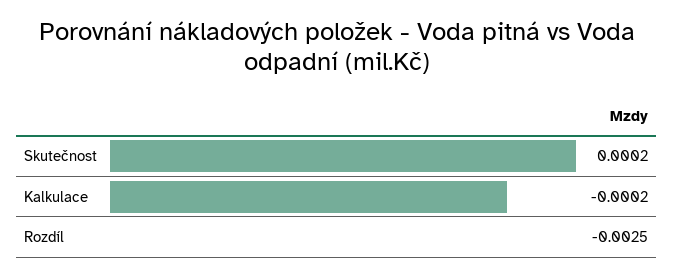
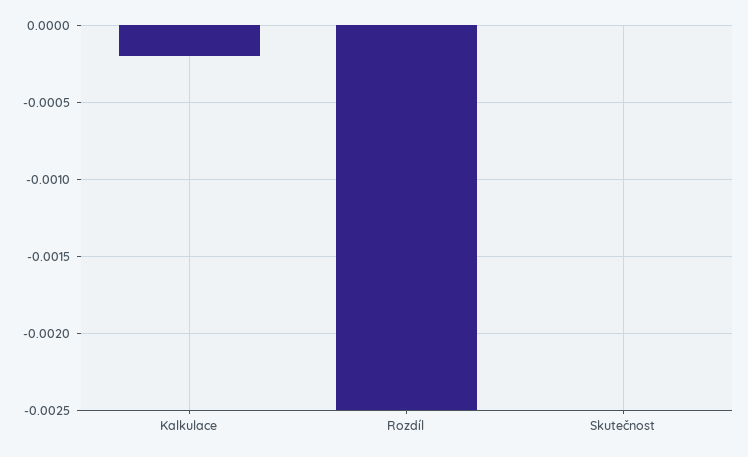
Skutečnost: 0.0002 -> 0

